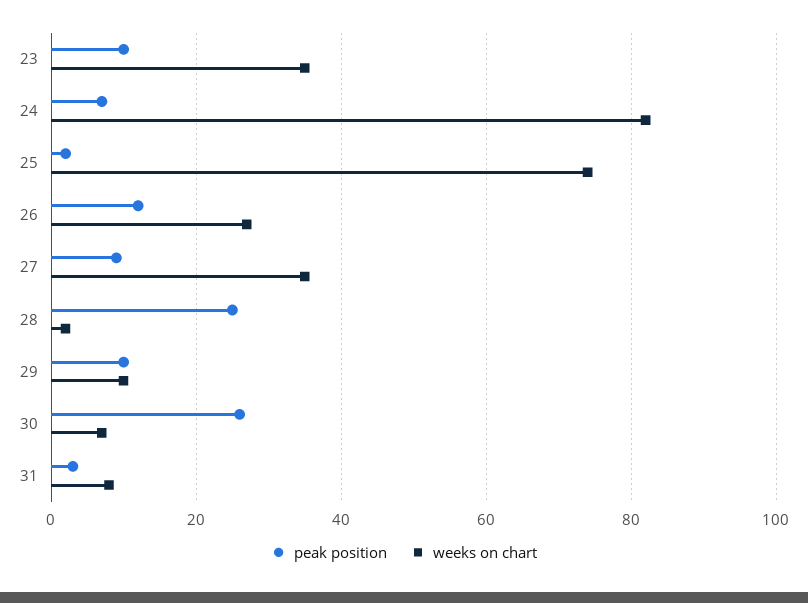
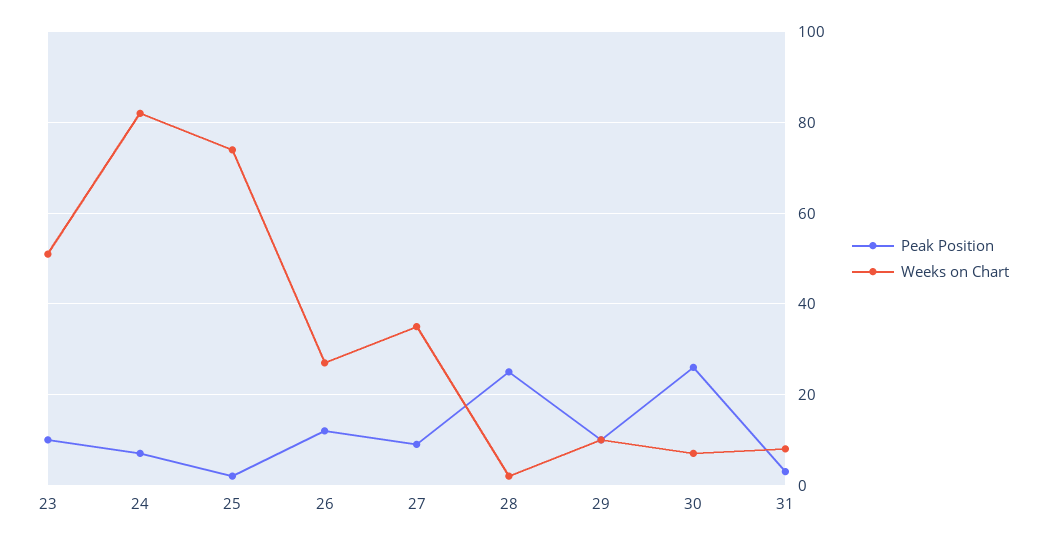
weeks on chart, 23: 35 -> 50

